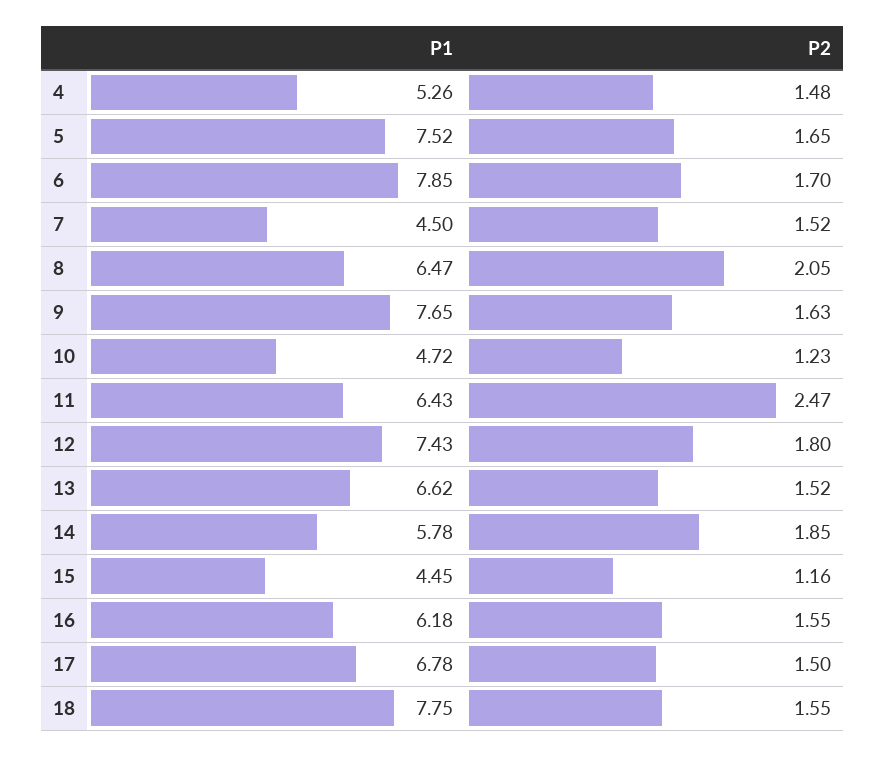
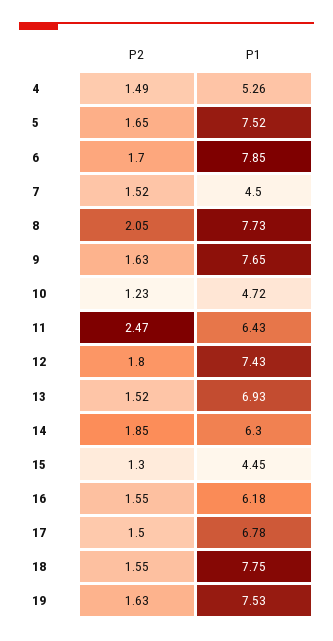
P2, 4: 1.48 -> 1.49
P1, 8: 6.47 -> 7.73
P1, 13: 6.62 -> 6.93
P1, 14: 5.78 -> 6.3
P2, 15: 1.16 -> 1.3
P2, 19: none -> 1.63
P1, 19: none -> 7.53

